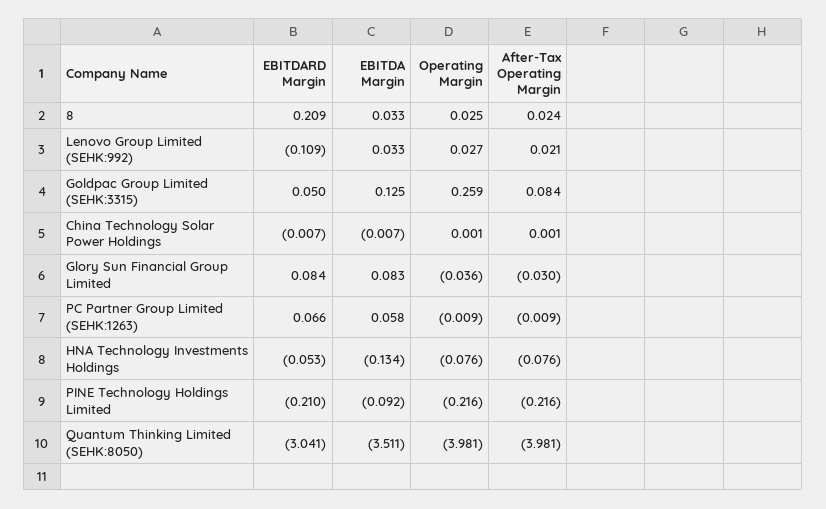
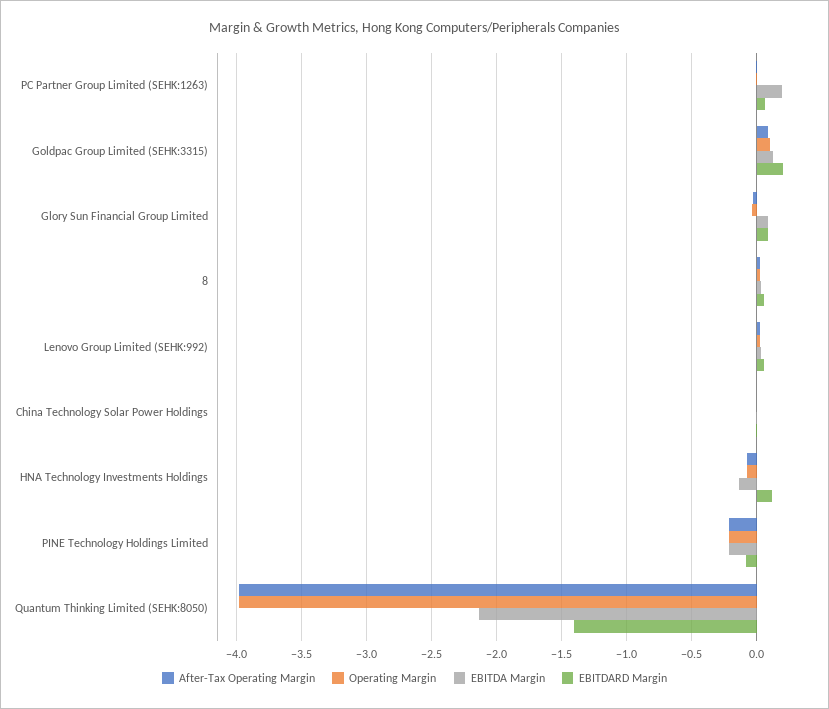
EBITDARD Margin, 8: 0.209 -> 0.05
EBITDARD Margin, Lenovo Group Limited (SEHK:992): -0.109 -> 0.05
EBITDARD Margin, Goldpac Group Limited (SEHK:3315): 0.05 -> 0.2
Operating Margin, Goldpac Group Limited (SEHK:3315): 0.259 -> 0.1
EBITDA Margin, PC Partner Group Limited (SEHK:1263): 0.058 -> 0.2
EBITDARD Margin, HNA Technology Investments Holdings: -0.053 -> 0.1
EBITDARD Margin, PINE Technology Holdings Limited: -0.21 -> -0.1
EBITDA Margin, PINE Technology Holdings Limited: -0.092 -> -0.2
EBITDARD Margin, Quantum Thinking Limited (SEHK:8050): -3.041 -> -1.4
EBITDA Margin, Quantum Thinking Limited (SEHK:8050): -3.511 -> -2.15

